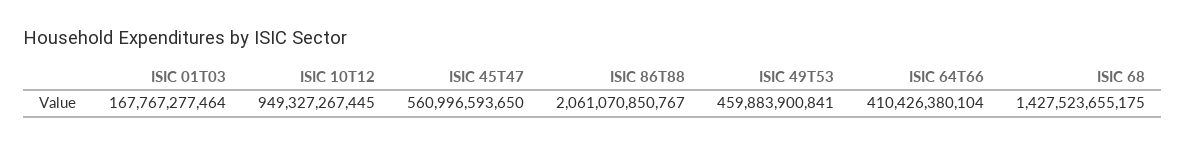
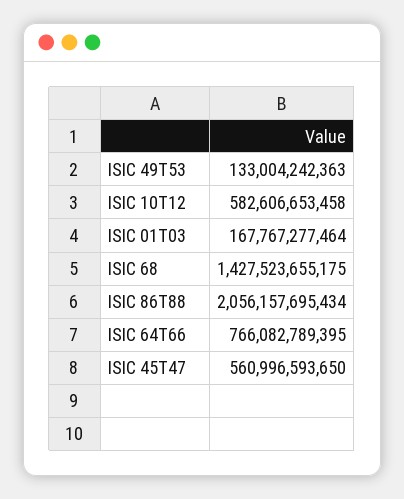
ISIC 10T12: 949327267445 -> 582606653458
ISIC 86T88: 2061070850767 -> 2056157695434
ISIC 49T53: 459883900841 -> 133004242363
ISIC 64T66: 410426380104 -> 766082789395

